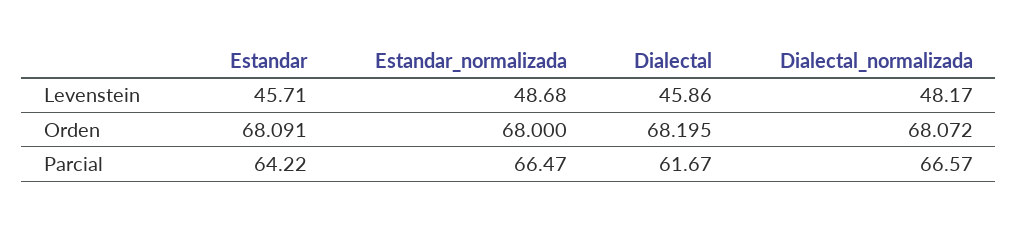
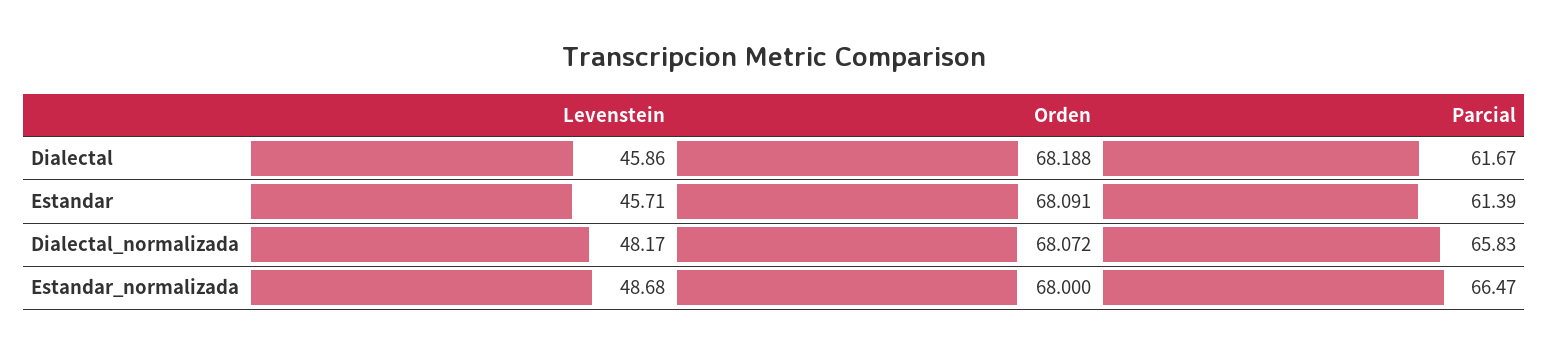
Dialectal, Orden: 68.195 -> 68.188
Estandar, Parcial: 64.22 -> 61.39
Dialectal_normalizada, Parcial: 66.57 -> 65.83

